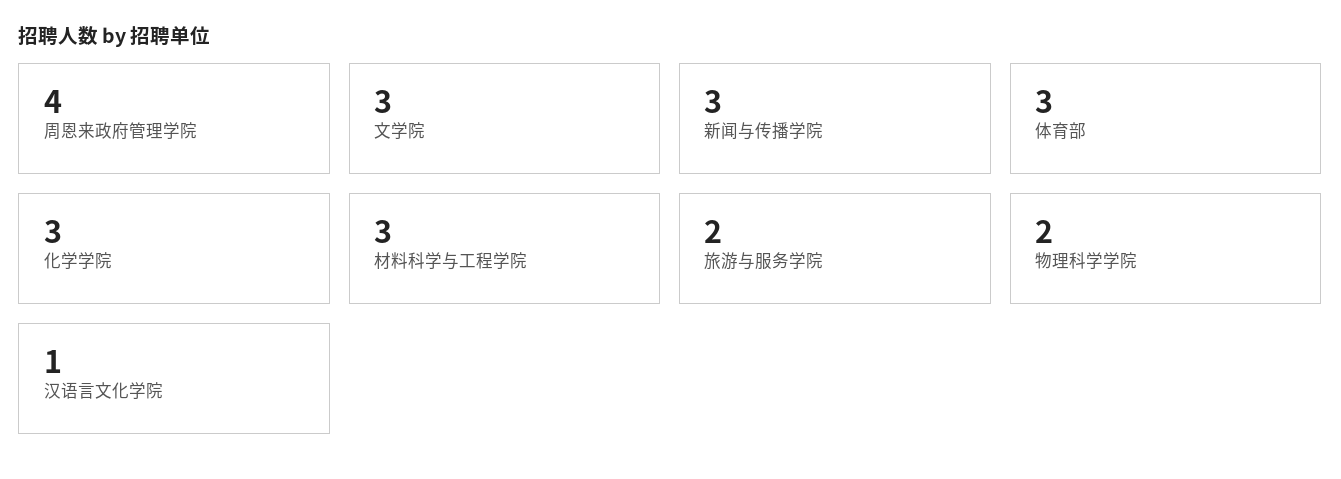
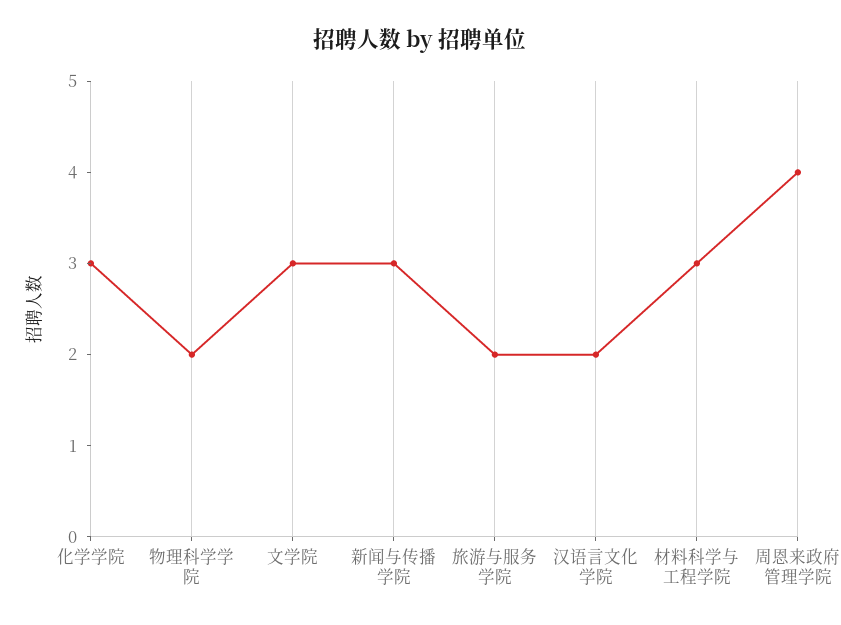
体育部: 3 -> none
汉语言文化学院: 1 -> 2

